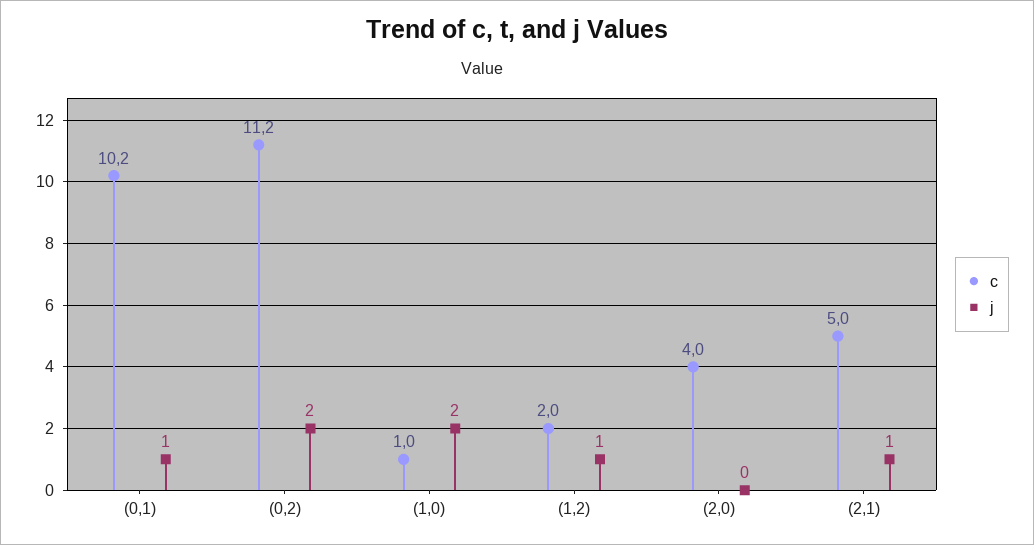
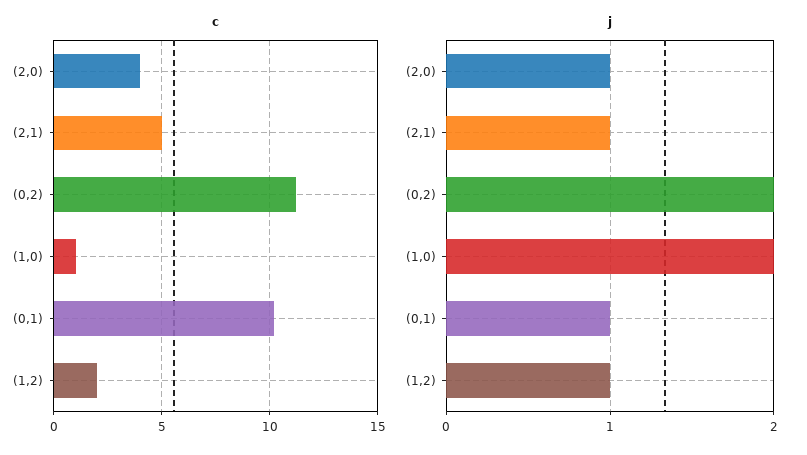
j, (2,0): 0 -> 1

